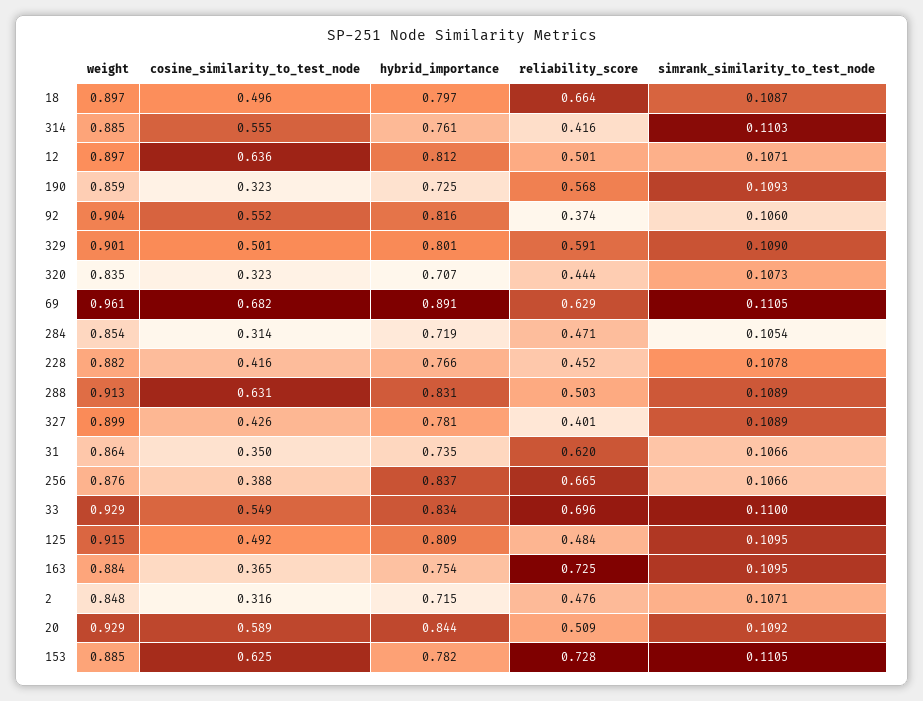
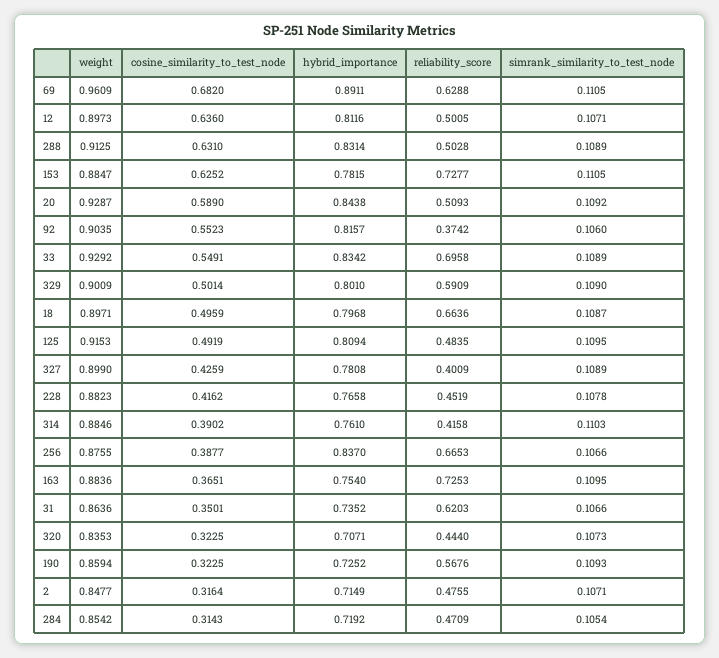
cosine_similarity_to_test_node, 314: 0.555 -> 0.3902
simrank_similarity_to_test_node, 33: 0.11 -> 0.1089

